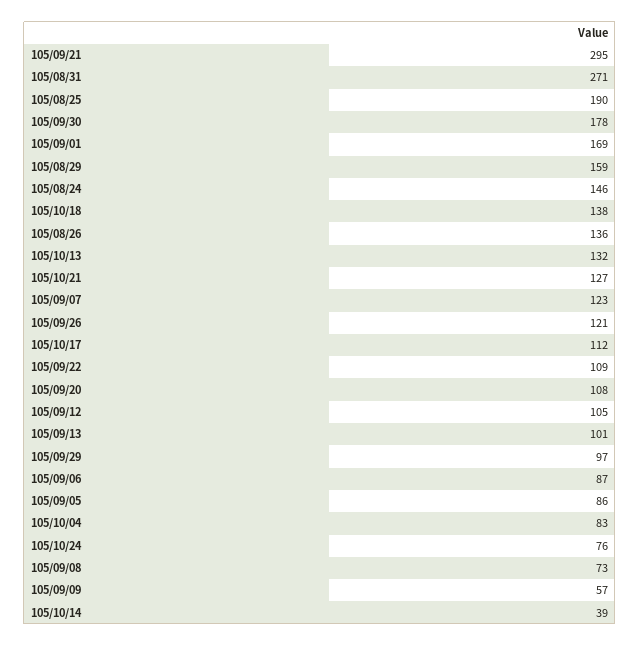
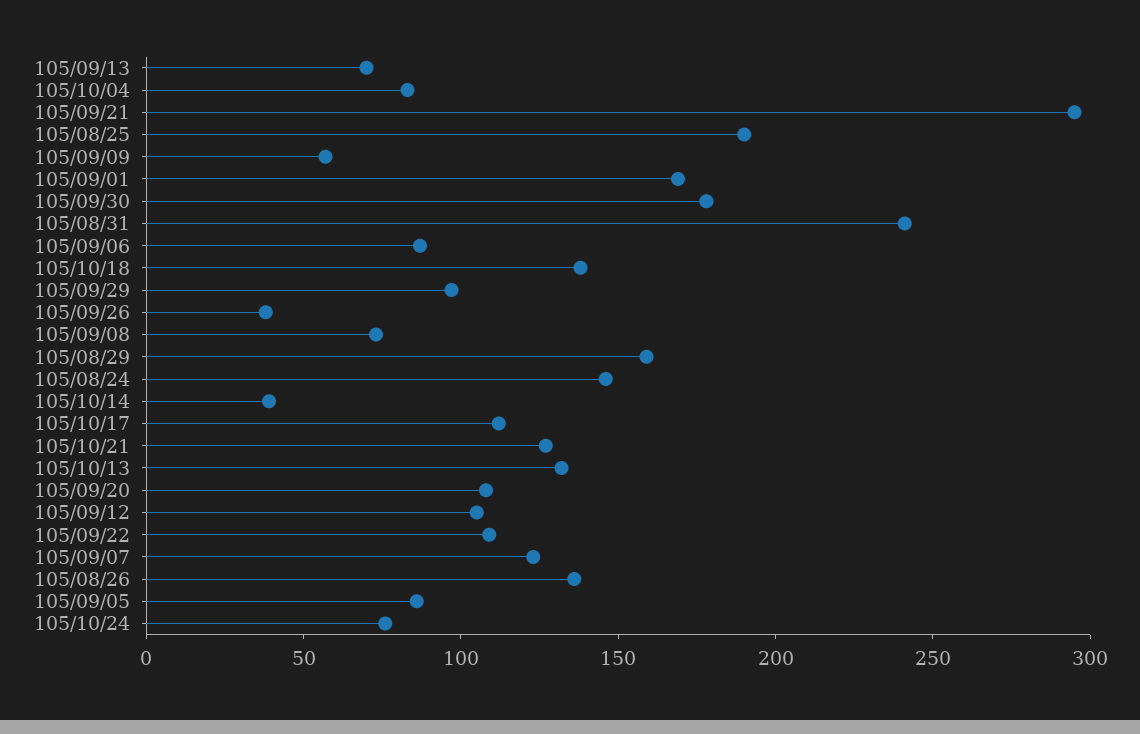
105/08/31: 271 -> 240
105/09/26: 121 -> 40
105/09/13: 101 -> 70

